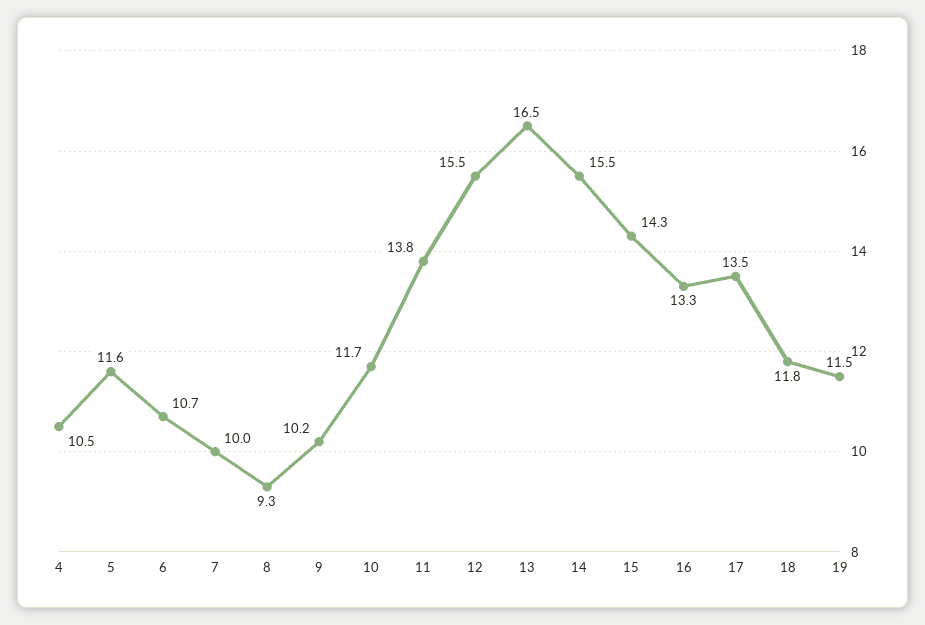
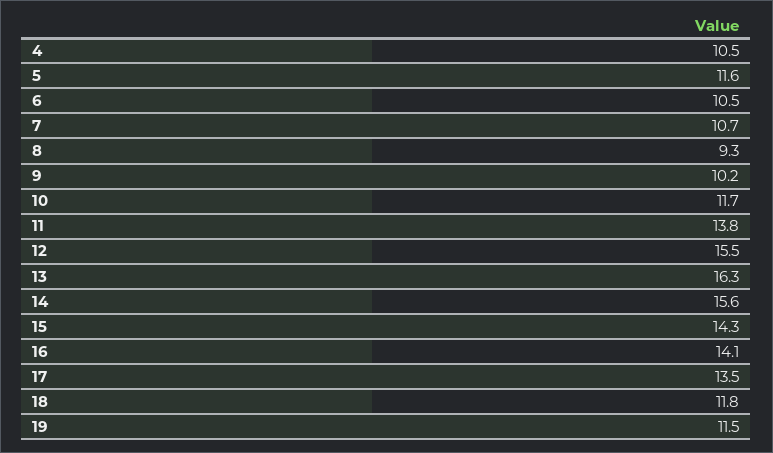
6: 10.7 -> 10.5
7: 10 -> 10.7
13: 16.5 -> 16.3
14: 15.5 -> 15.6
16: 13.3 -> 14.1

